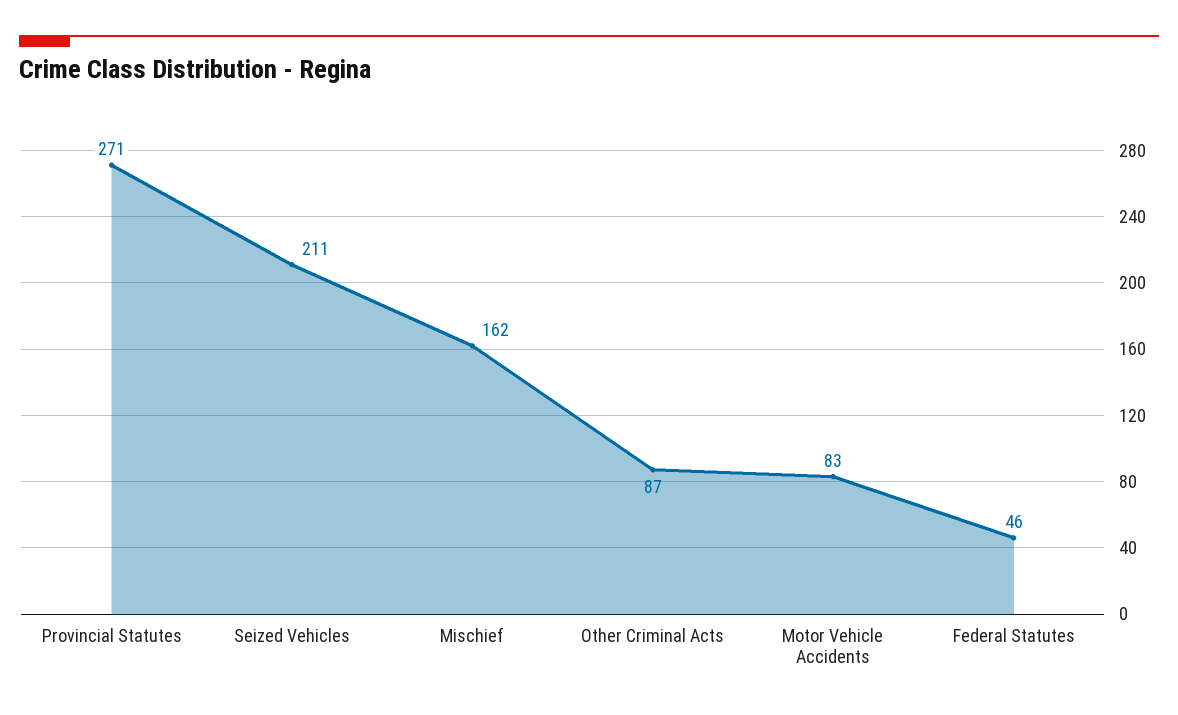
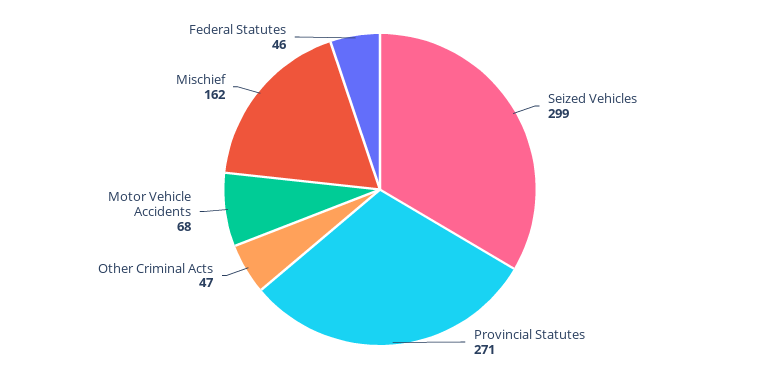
Seized Vehicles: 211 -> 299
Other Criminal Acts: 87 -> 47
Motor Vehicle Accidents: 83 -> 68

